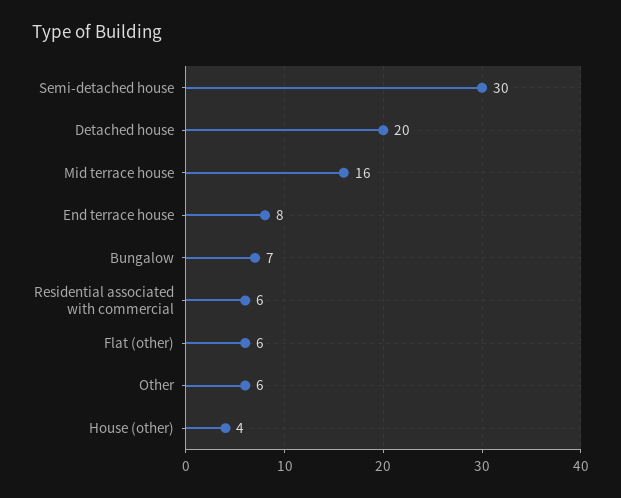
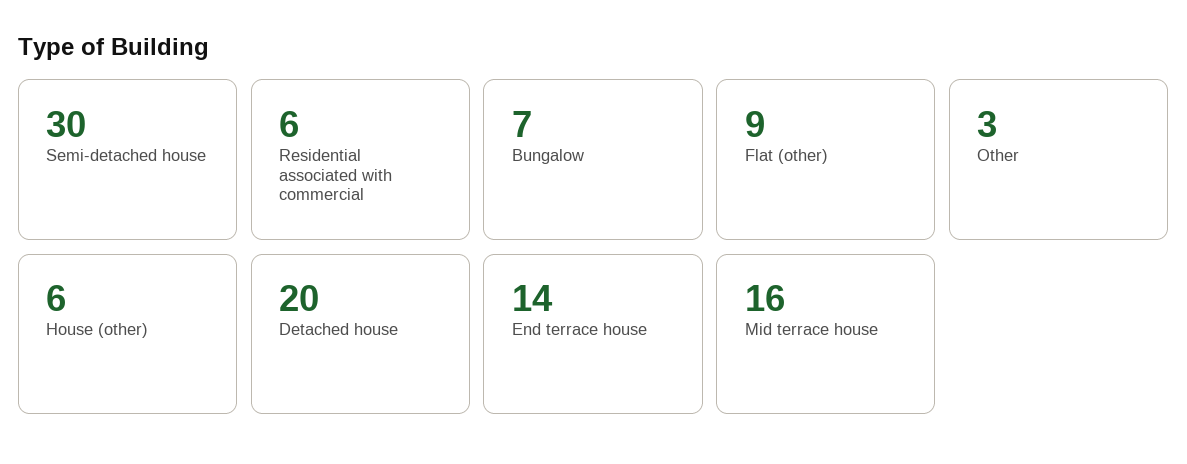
End terrace house: 8 -> 14
Flat (other): 6 -> 9
Other: 6 -> 3
House (other): 4 -> 6

